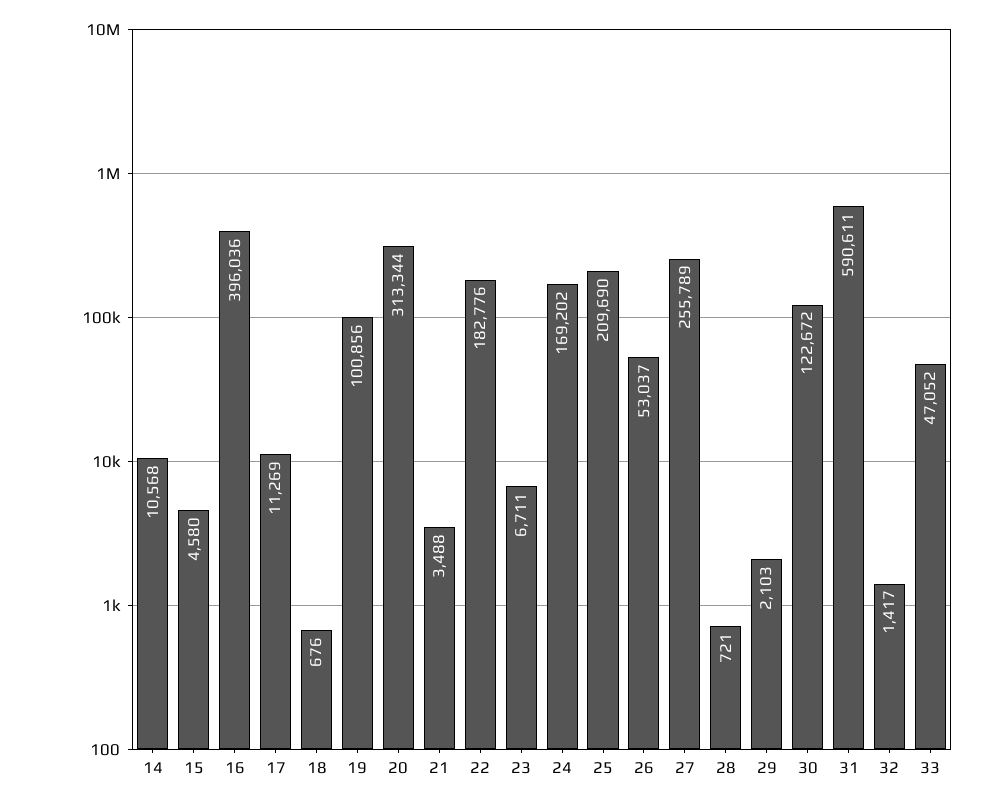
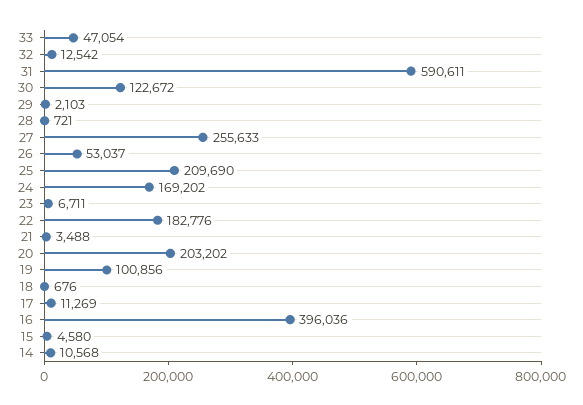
20: 313344 -> 203202
27: 255789 -> 255633
32: 1417 -> 12542
33: 47052 -> 47054

